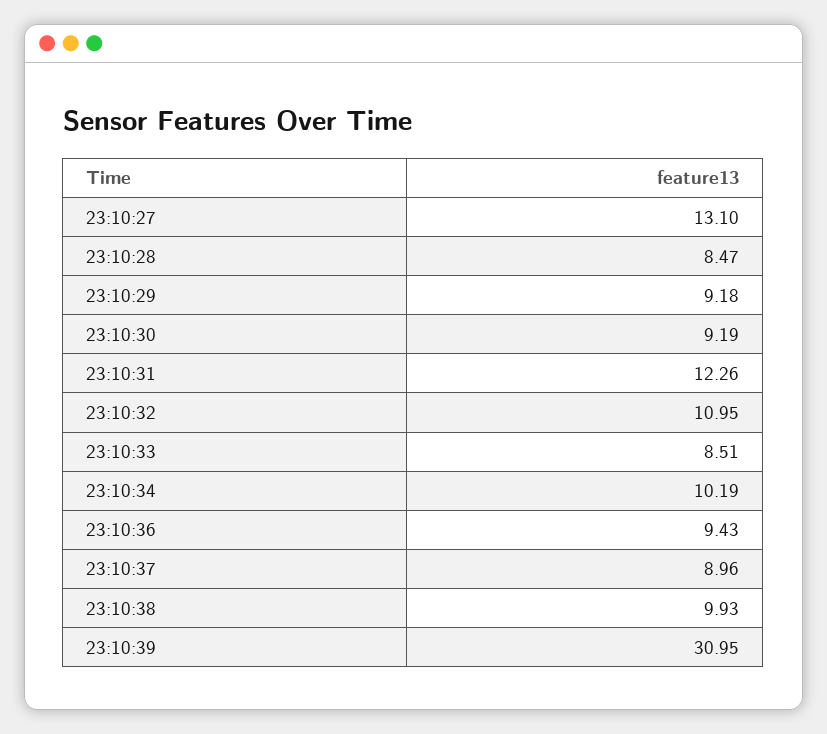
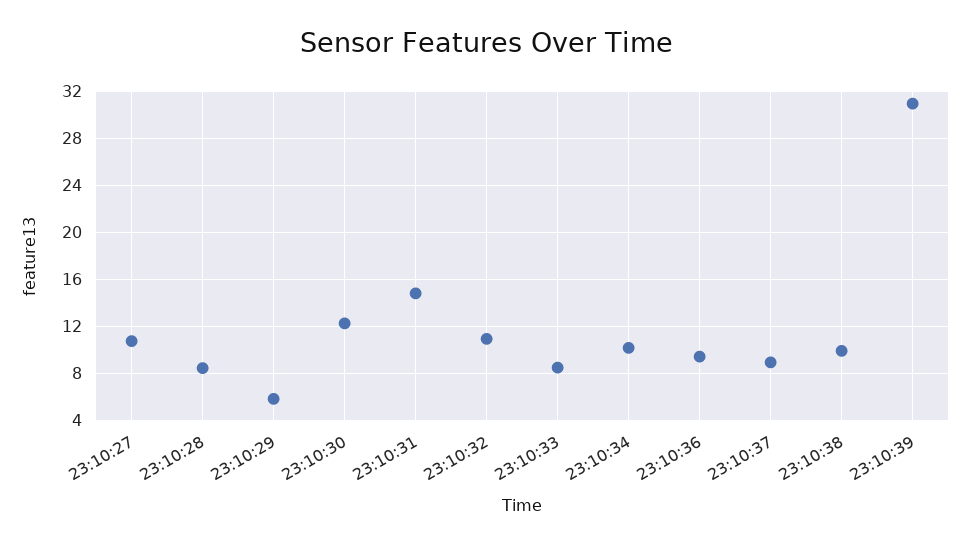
23:10:27: 13.1 -> 11
23:10:29: 9.18 -> 6
23:10:30: 9.19 -> 12
23:10:31: 12.26 -> 15

